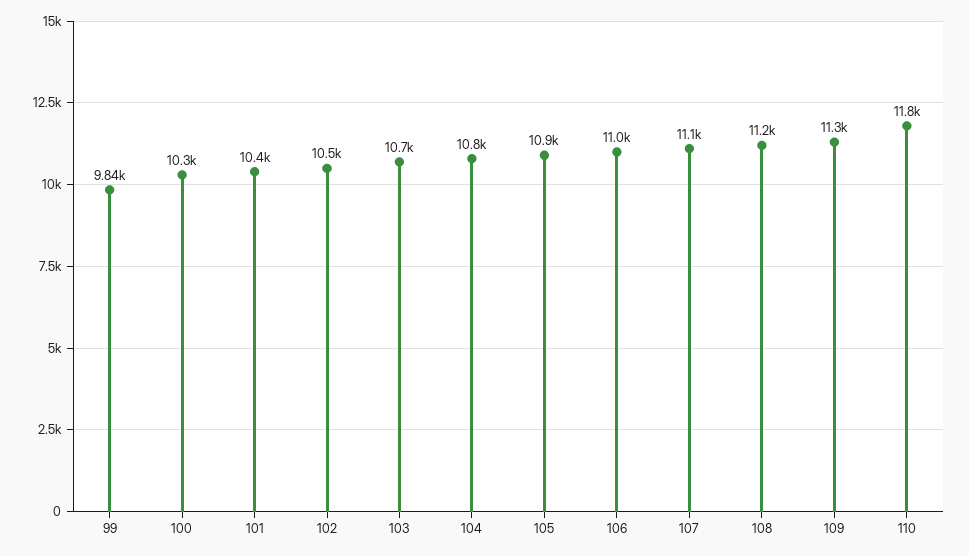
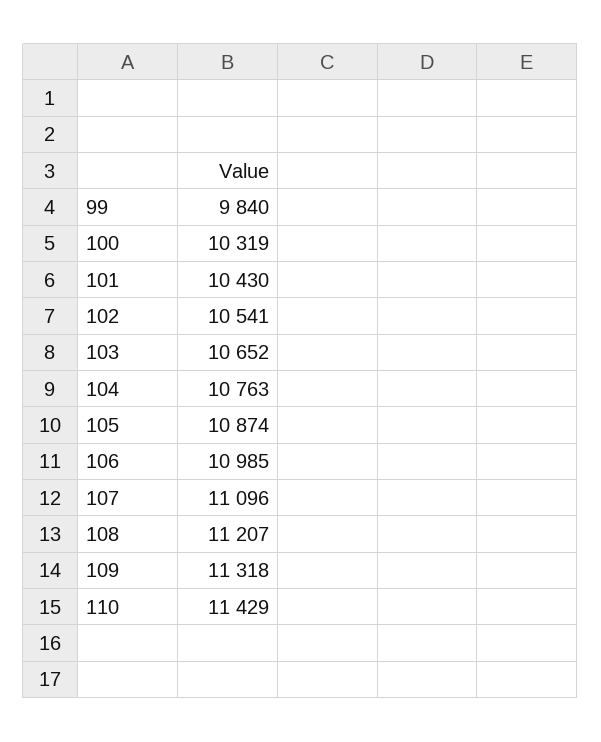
110: 11800 -> 11429

